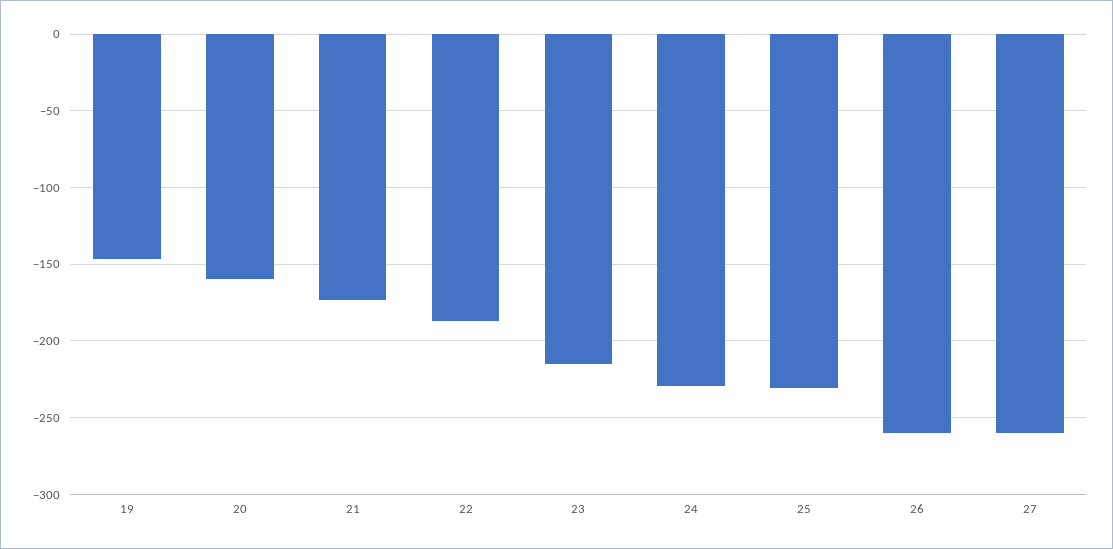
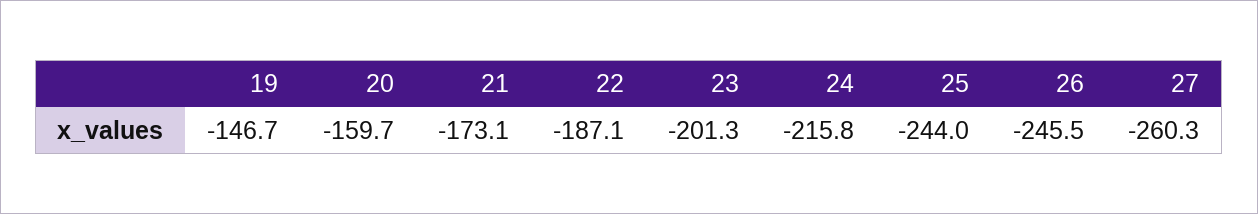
23: -215 -> -201.3
24: -230 -> -215.8
25: -230 -> -244
26: -260 -> -245.5

